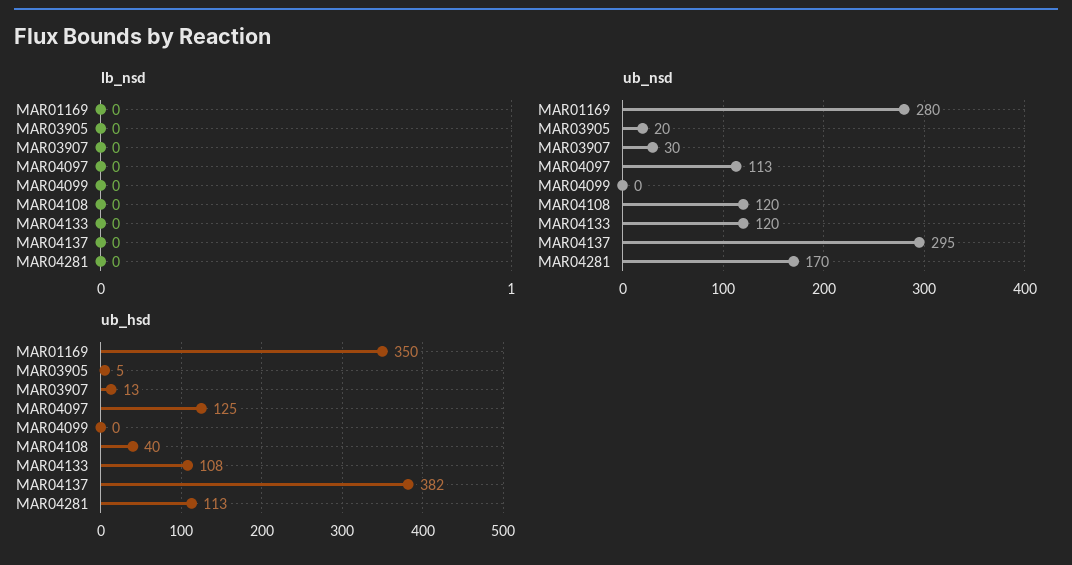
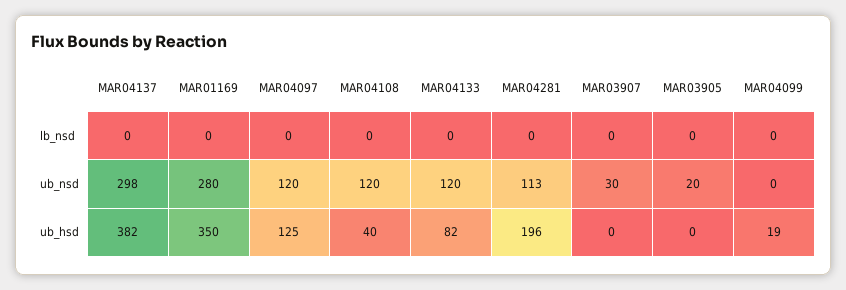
ub_nsd, MAR04097: 113 -> 120
ub_nsd, MAR04137: 295 -> 298
ub_nsd, MAR04281: 170 -> 113
ub_hsd, MAR03905: 5 -> 0
ub_hsd, MAR03907: 13 -> 0
ub_hsd, MAR04099: 0 -> 19
ub_hsd, MAR04133: 108 -> 82
ub_hsd, MAR04281: 113 -> 196

